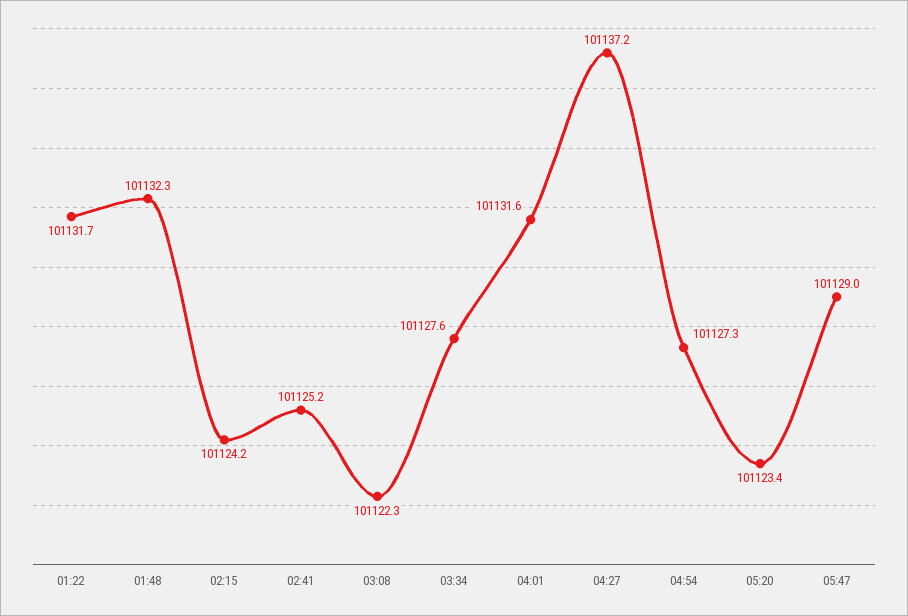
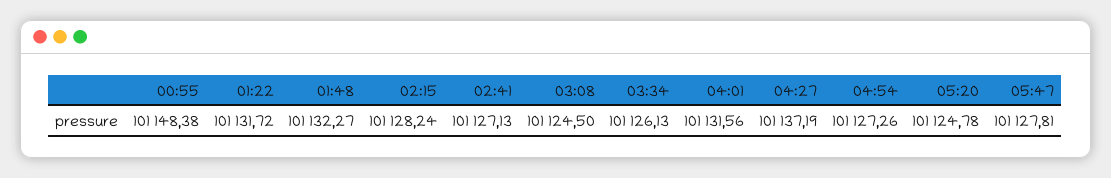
02:15: 101124.2 -> 101128.24
02:41: 101125.2 -> 101127.13
03:08: 101122.3 -> 101124.5
03:34: 101127.6 -> 101126.13
05:20: 101123.4 -> 101124.78
05:47: 101129 -> 101127.81
00:55: none -> 101148.38

